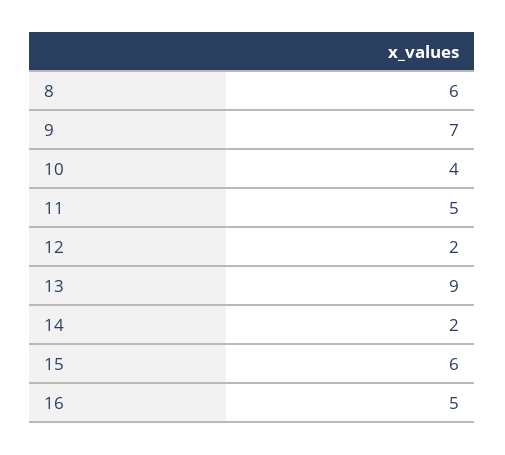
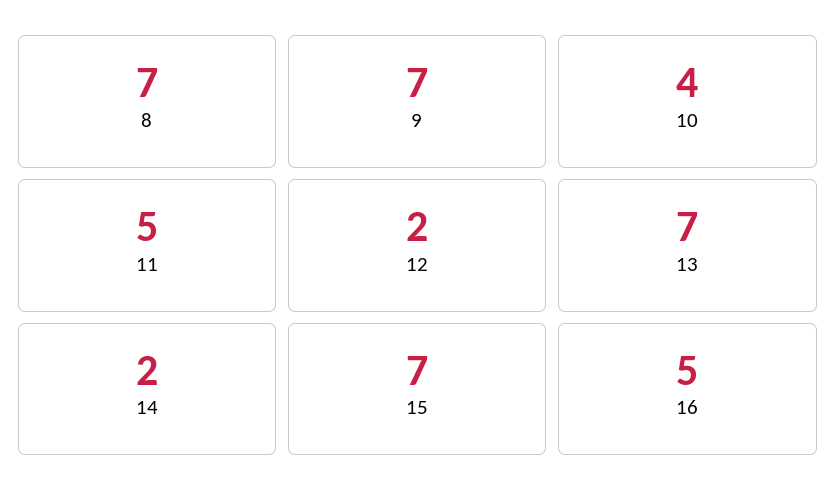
8: 6 -> 7
13: 9 -> 7
15: 6 -> 7

